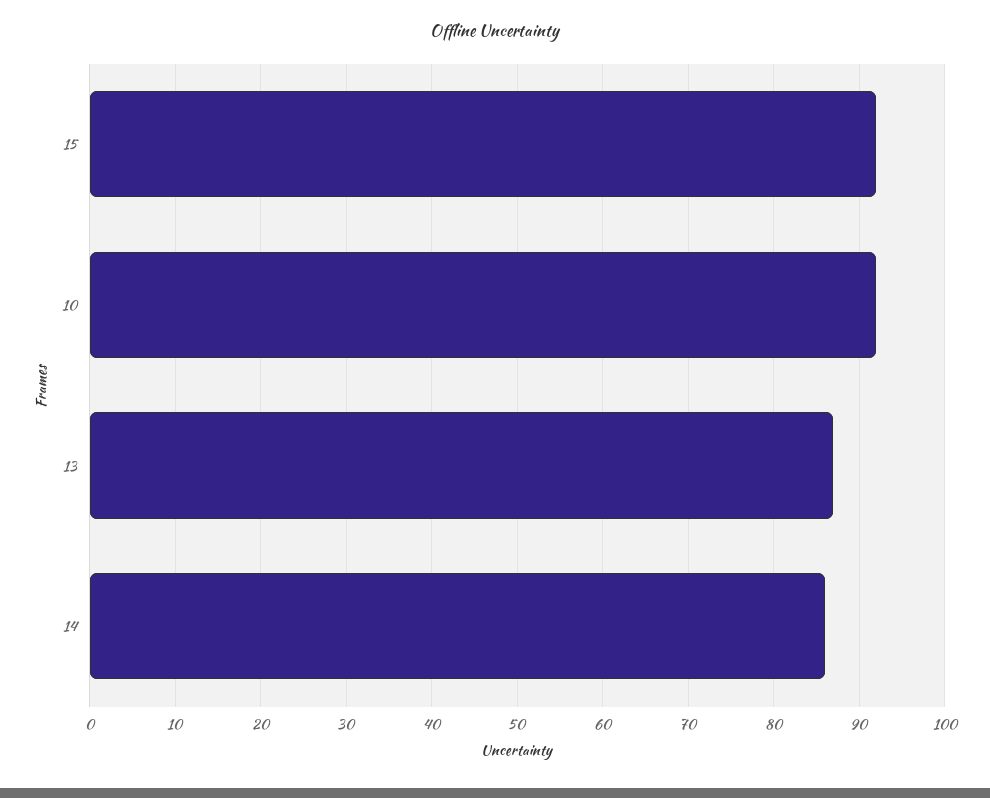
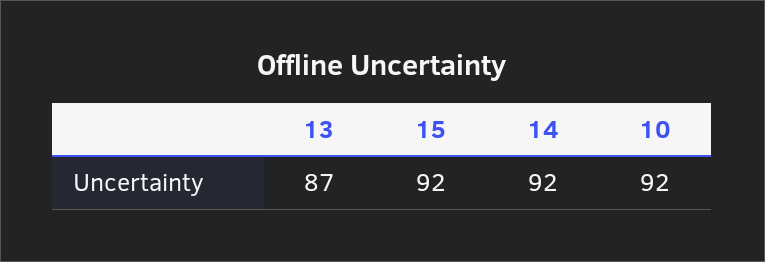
14: 86 -> 92

